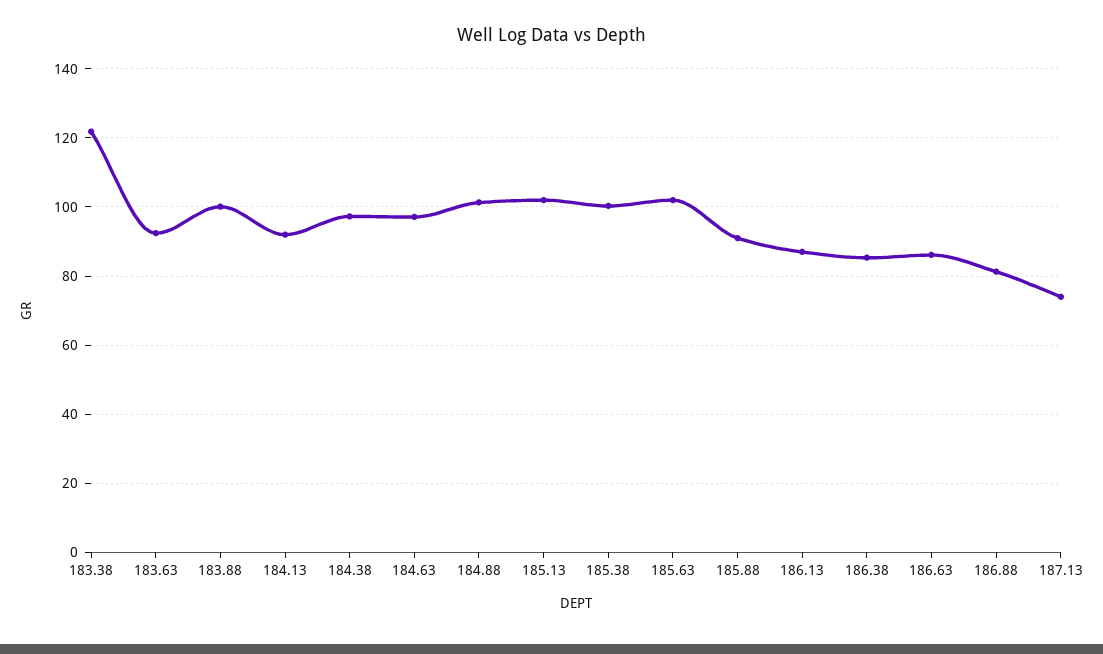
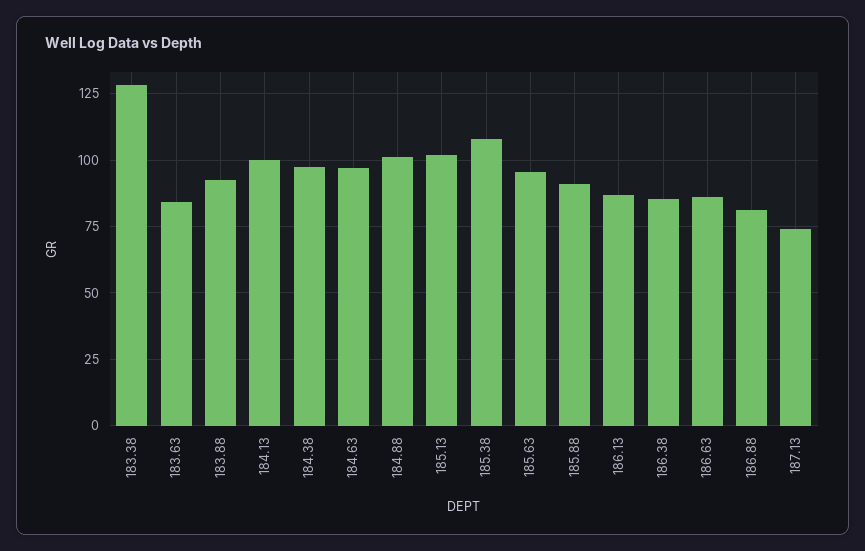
183.38: 122 -> 127.5
183.63: 92 -> 85
183.88: 100 -> 92.5
184.13: 92 -> 100
185.38: 100 -> 107.5
185.63: 102 -> 95

